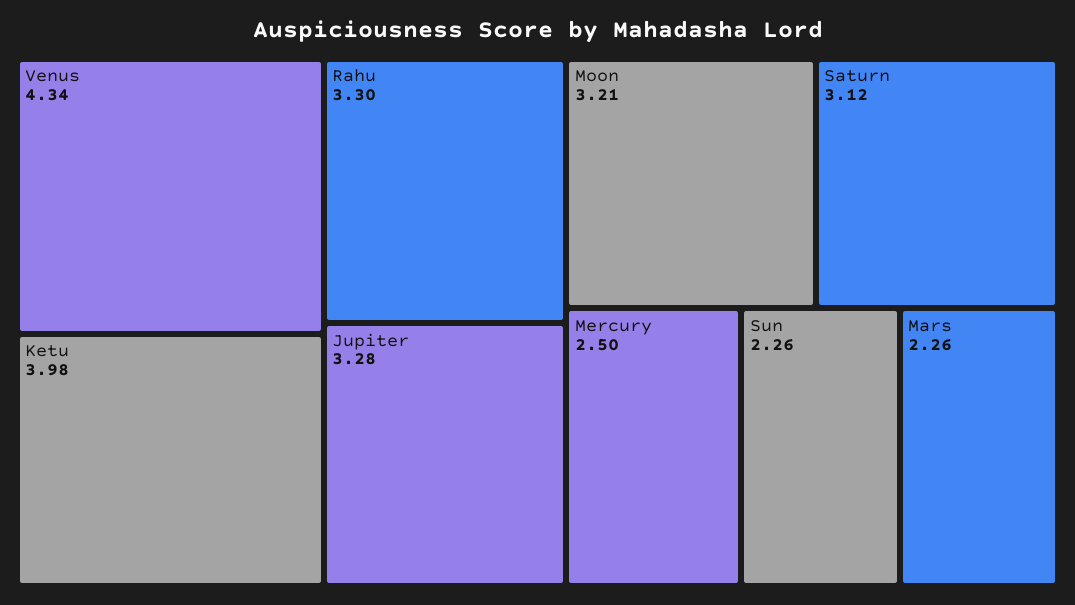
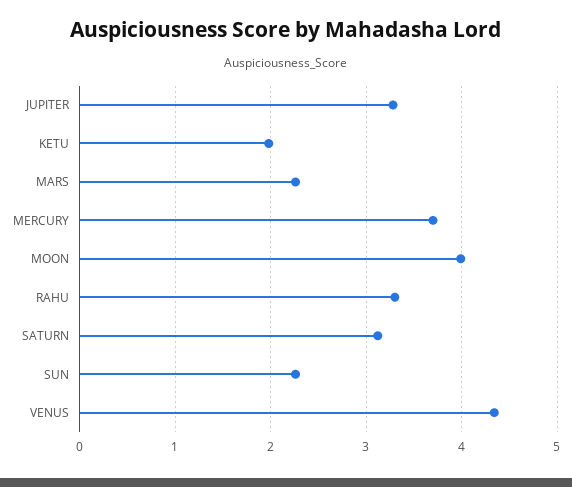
Ketu: 3.98 -> 2
Moon: 3.21 -> 4
Mercury: 2.5 -> 3.7

